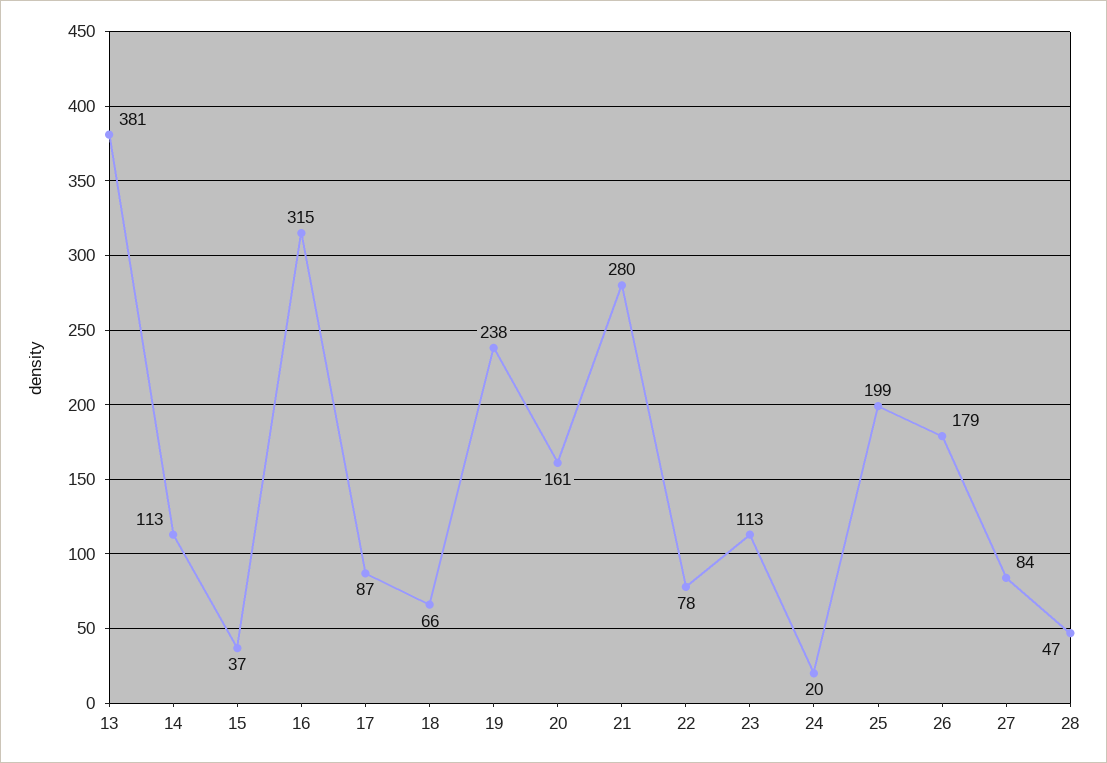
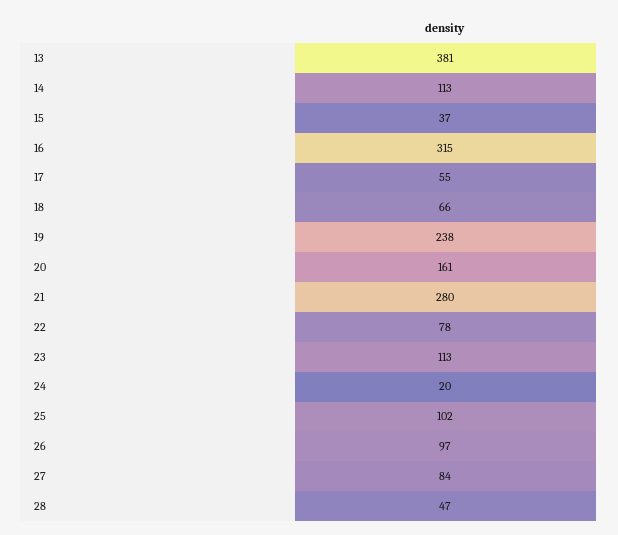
17: 87 -> 55
25: 199 -> 102
26: 179 -> 97

